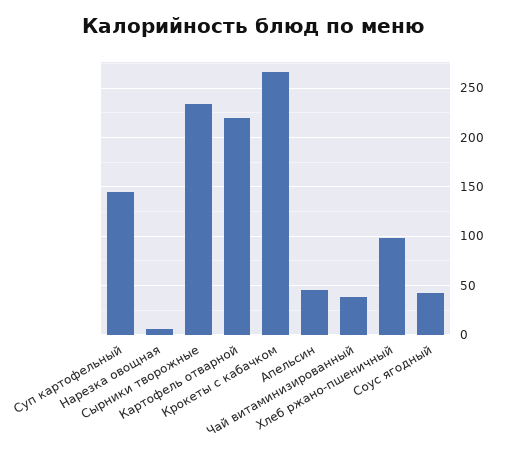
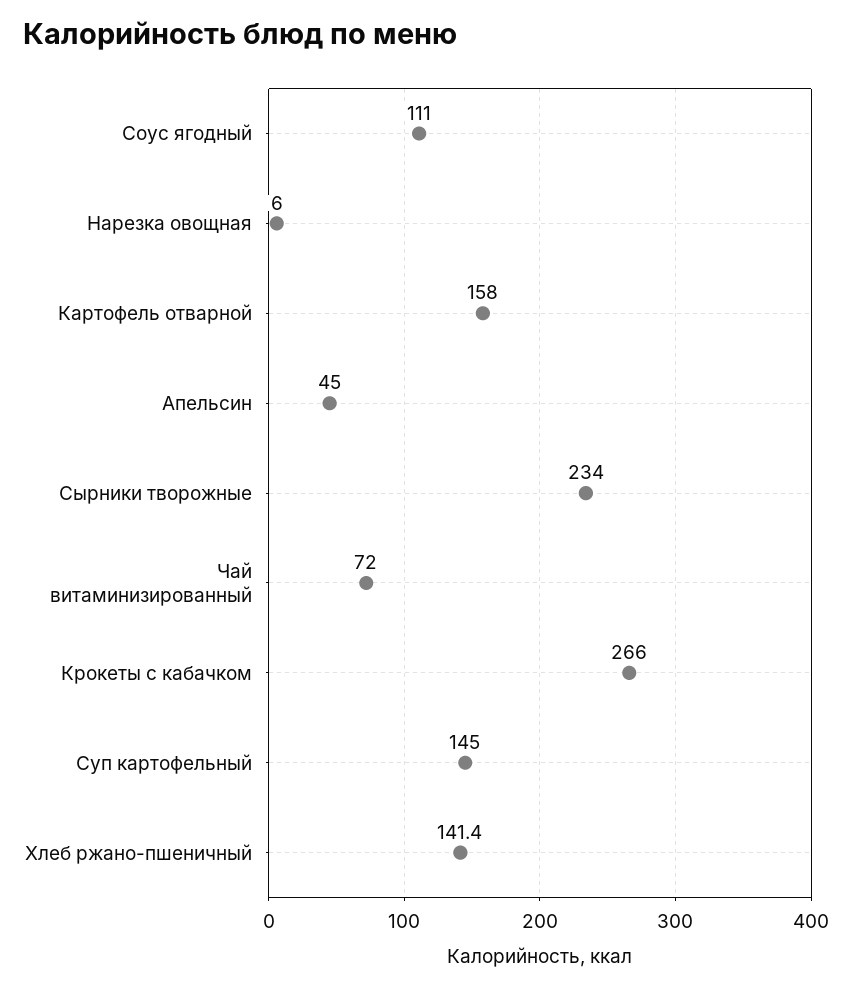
Картофель отварной: 220 -> 158
Чай витаминизированный: 40 -> 72
Хлеб ржано-пшеничный: 100 -> 141.4
Соус ягодный: 40 -> 111

